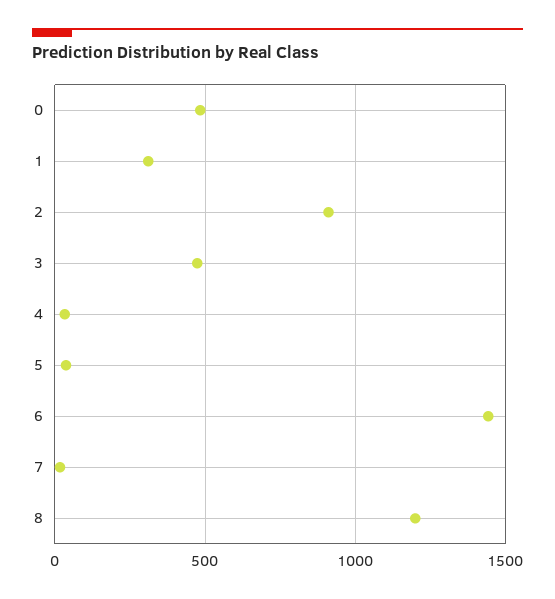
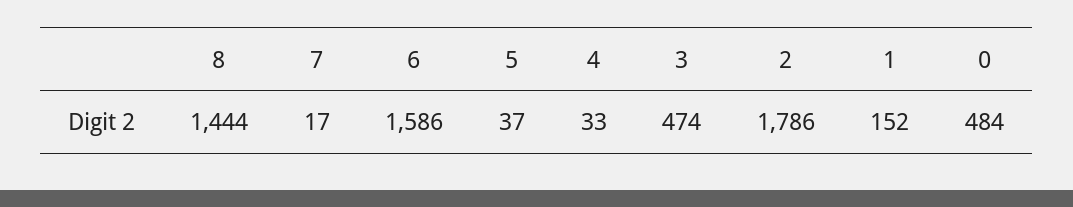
1: 300 -> 152
2: 900 -> 1786
6: 1450 -> 1586
8: 1200 -> 1444

